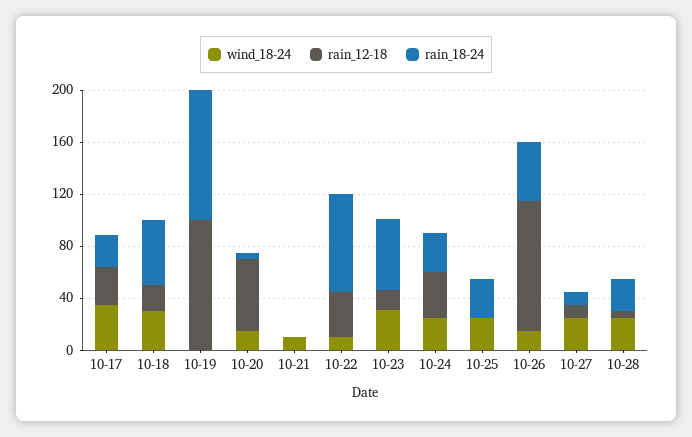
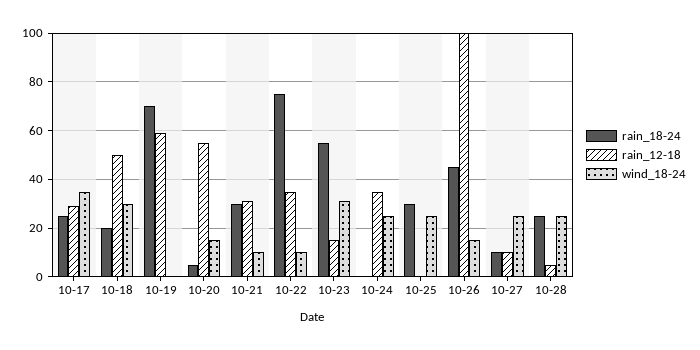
rain_12-18, 10-18: 20 -> 50
rain_18-24, 10-18: 50 -> 20
rain_12-18, 10-19: 100 -> 60
rain_18-24, 10-19: 100 -> 70
rain_12-18, 10-21: 0 -> 30
rain_18-24, 10-21: 0 -> 30
rain_18-24, 10-24: 30 -> 0

